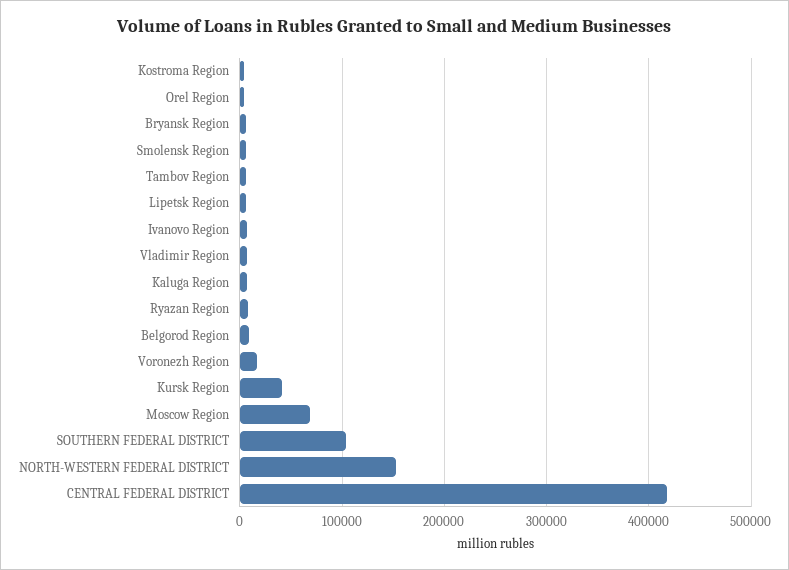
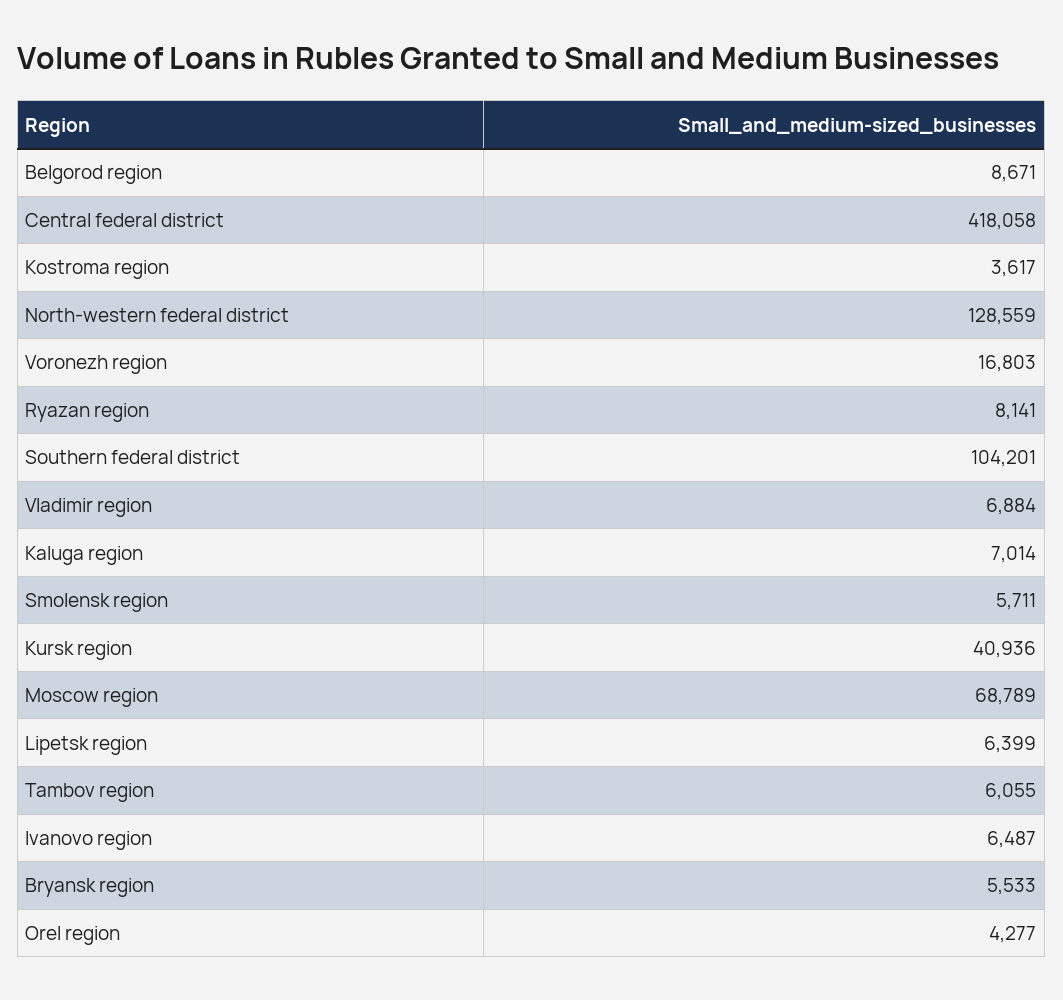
NORTH-WESTERN FEDERAL DISTRICT: 150000 -> 128559

